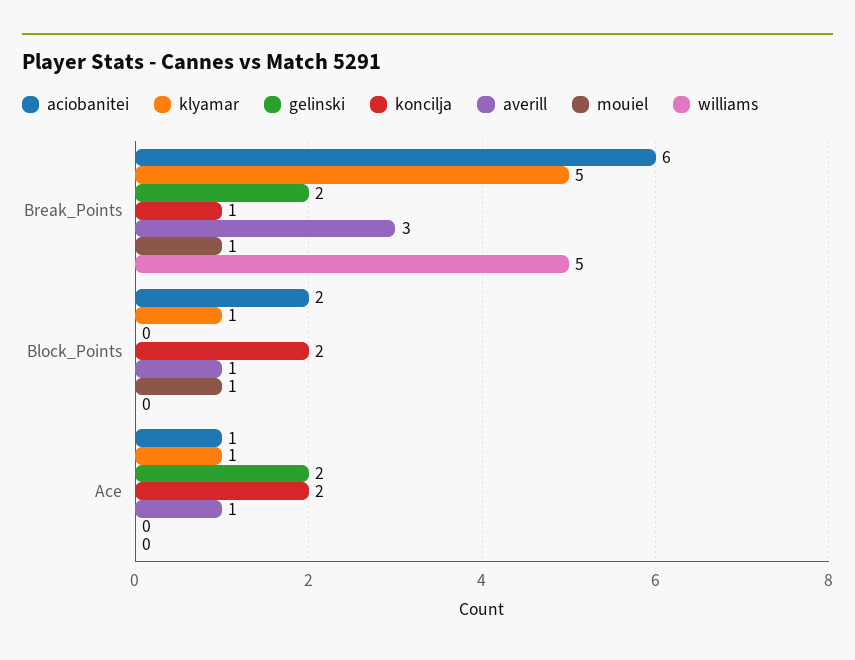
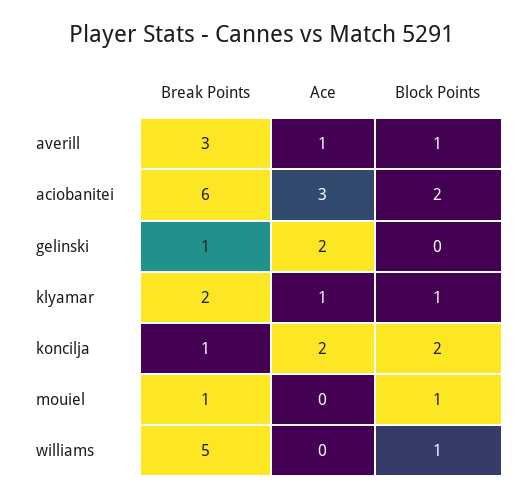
klyamar, Break_Points: 5 -> 2
gelinski, Break_Points: 2 -> 1
williams, Block_Points: 0 -> 1
aciobanitei, Ace: 1 -> 3

